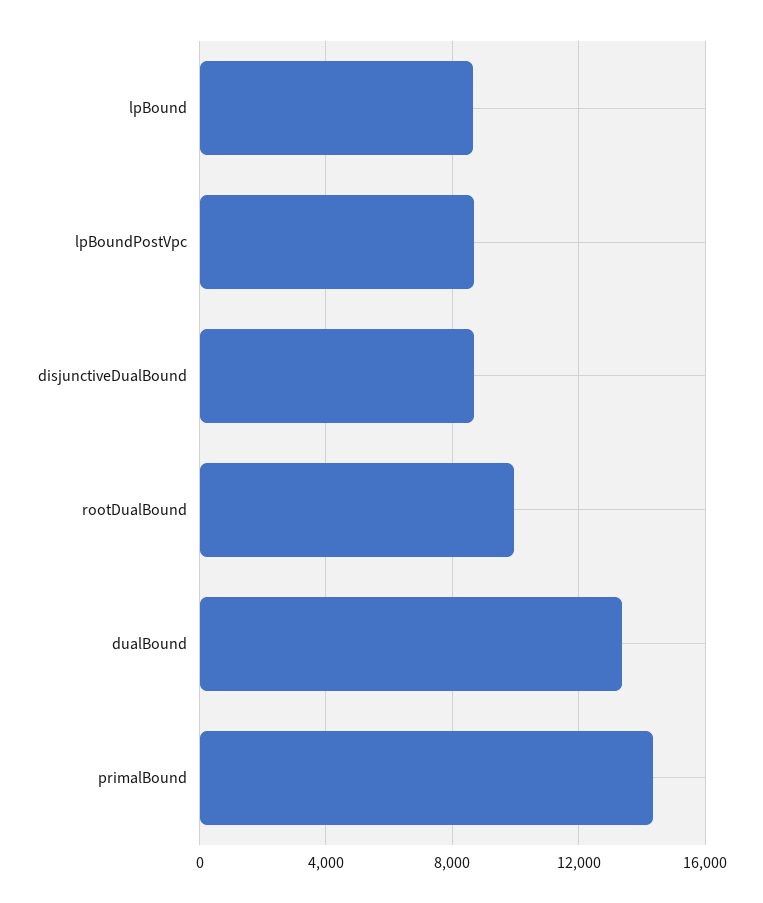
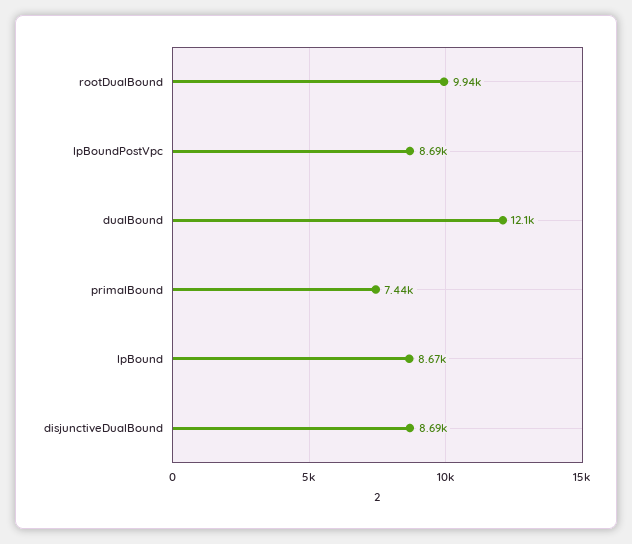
dualBound: 13500 -> 12100
primalBound: 14500 -> 7440

